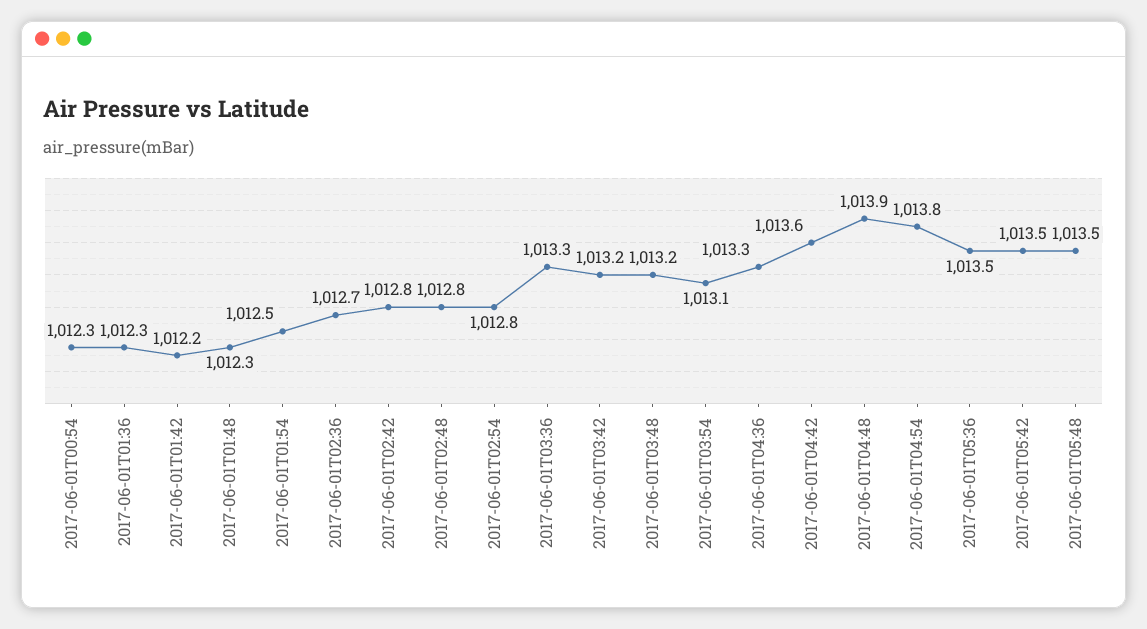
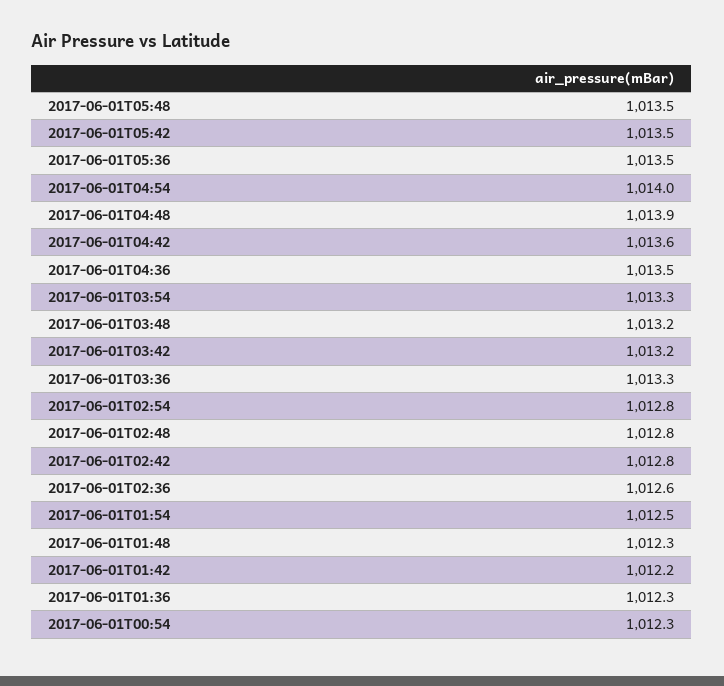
2017-06-01T02:36: 1012.7 -> 1012.6
2017-06-01T03:54: 1013.1 -> 1013.3
2017-06-01T04:36: 1013.3 -> 1013.5
2017-06-01T04:54: 1013.8 -> 1014

